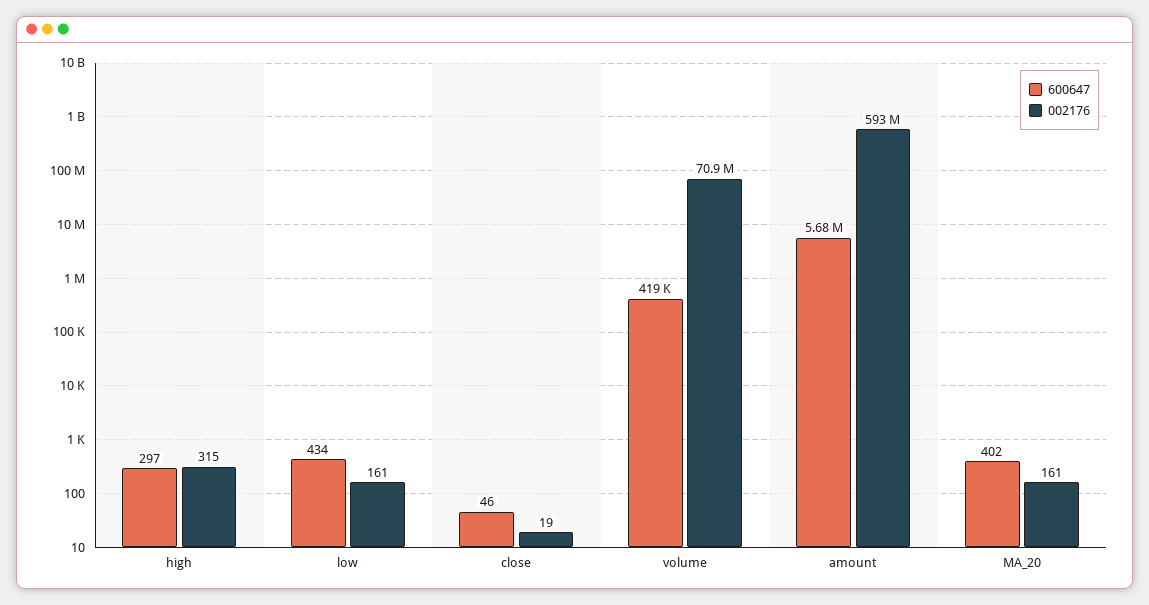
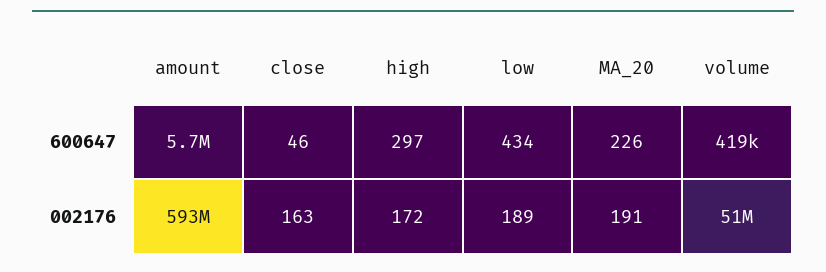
002176, high: 315 -> 172
002176, low: 161 -> 189
002176, close: 19 -> 163
002176, volume: 70900000 -> 51000000
600647, MA_20: 402 -> 226
002176, MA_20: 161 -> 191

